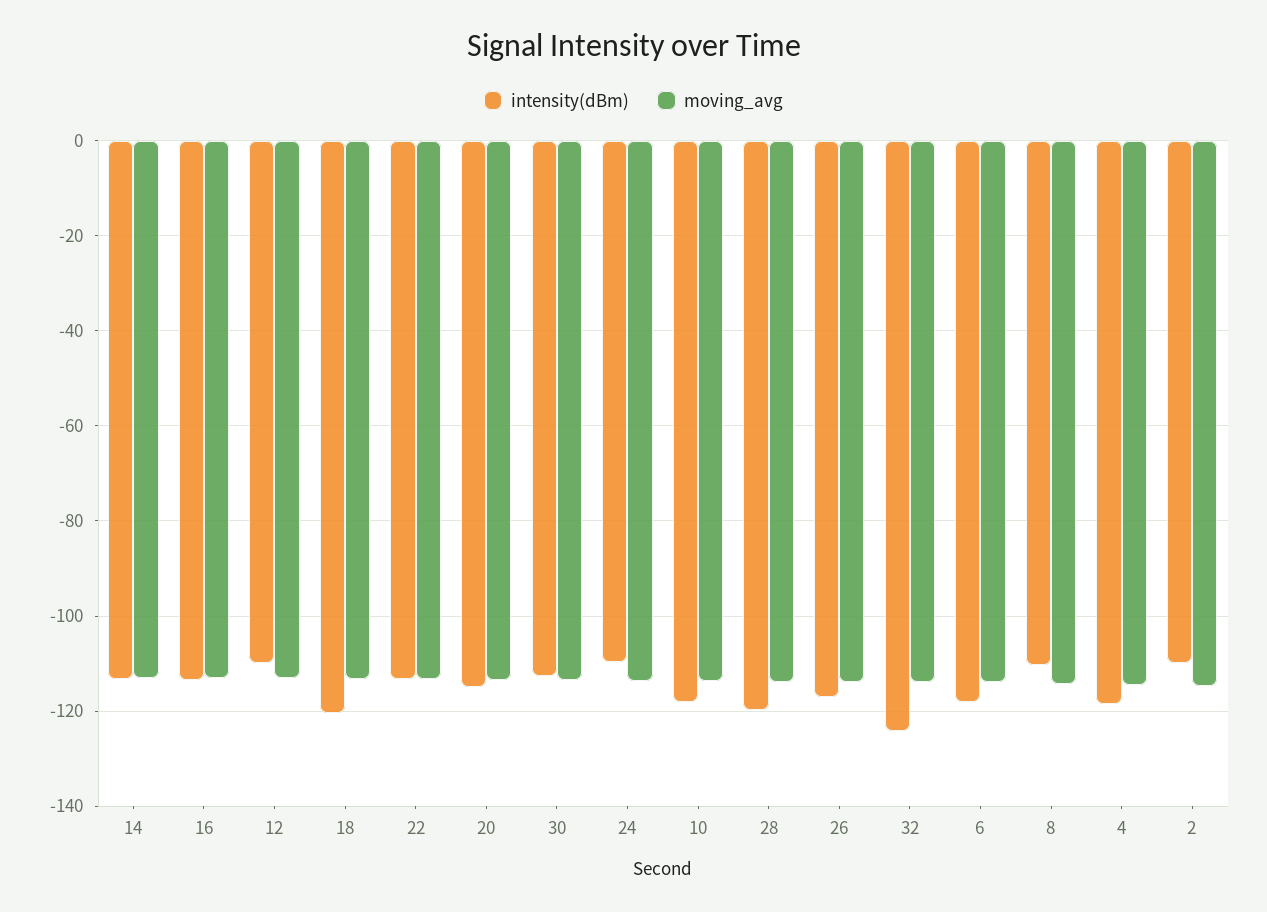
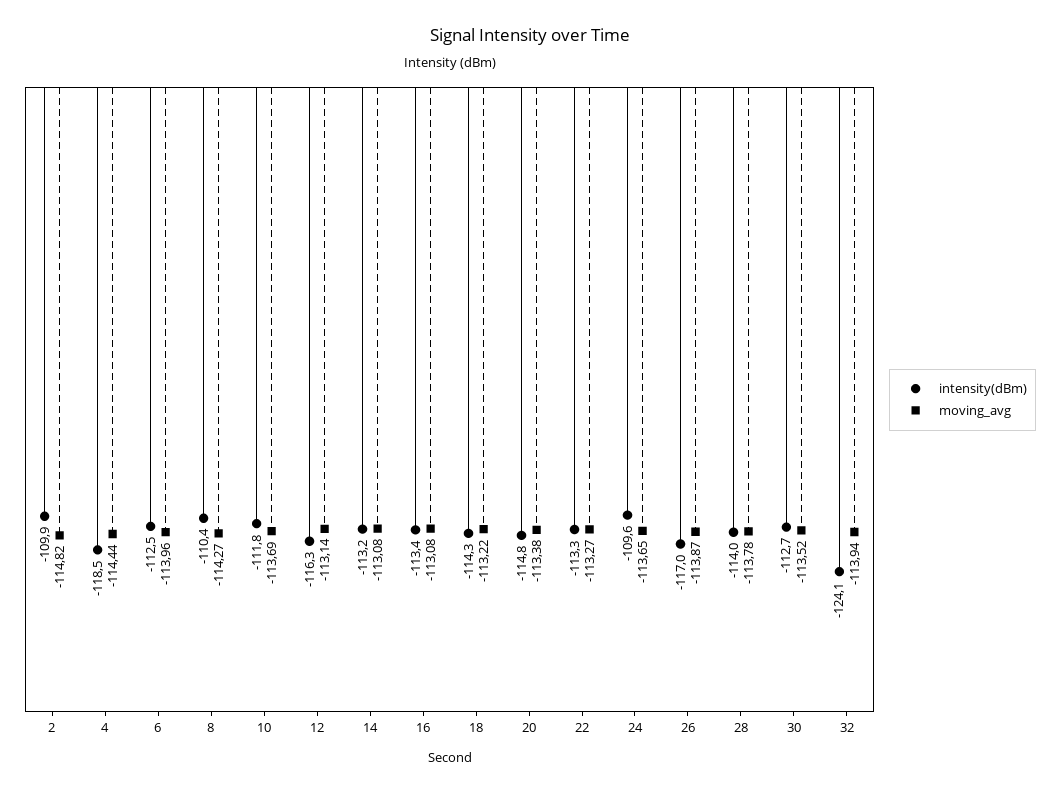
intensity(dBm), 12: -110 -> -116.3
intensity(dBm), 18: -120 -> -114.3
intensity(dBm), 10: -118 -> -111.8
intensity(dBm), 28: -120 -> -114
intensity(dBm), 6: -118 -> -112.5

